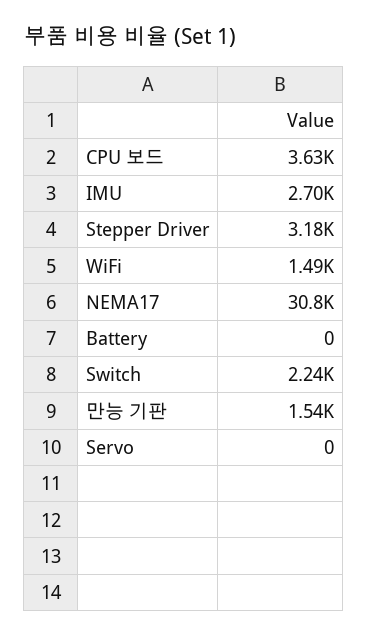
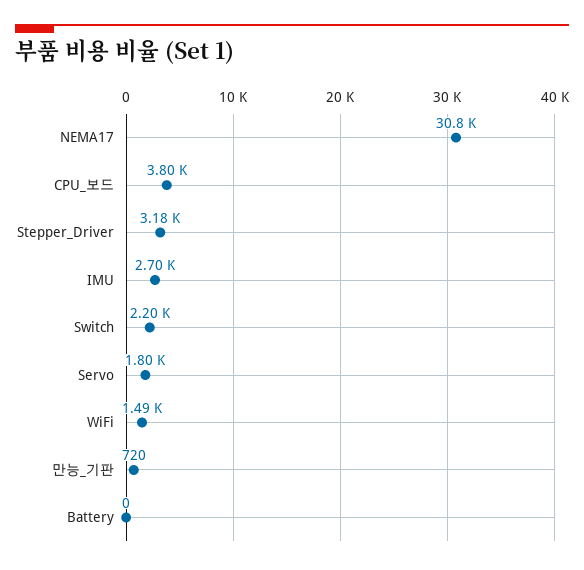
CPU 보드: 3630 -> 3800
Switch: 2240 -> 2200
만능 기판: 1540 -> 720
Servo: 0 -> 1800

